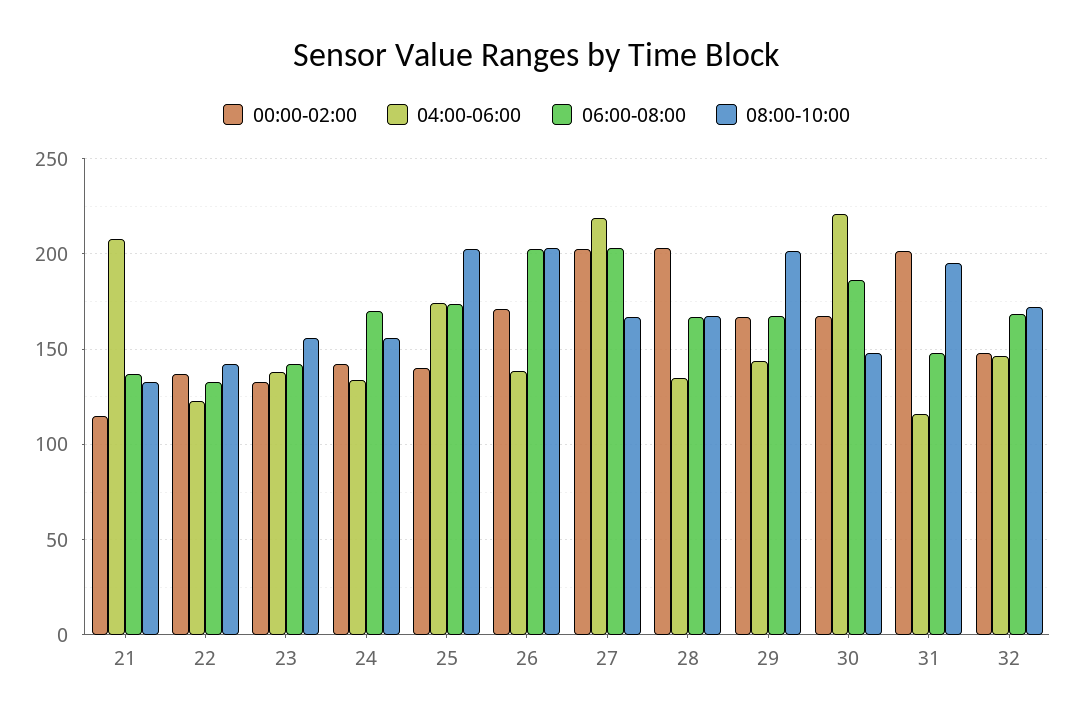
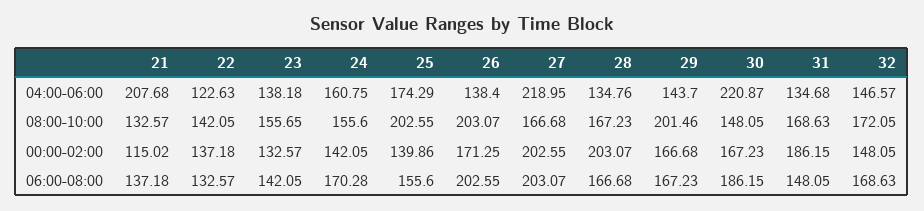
04:00-06:00, 24: 135 -> 160.75
06:00-08:00, 25: 175 -> 155.6
00:00-02:00, 31: 200 -> 186.15
04:00-06:00, 31: 115 -> 134.68
08:00-10:00, 31: 195 -> 168.63

